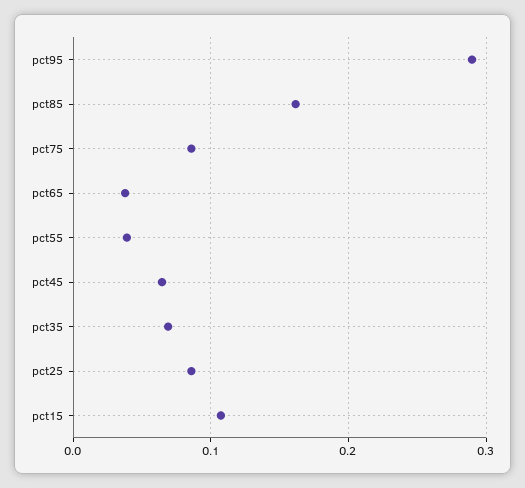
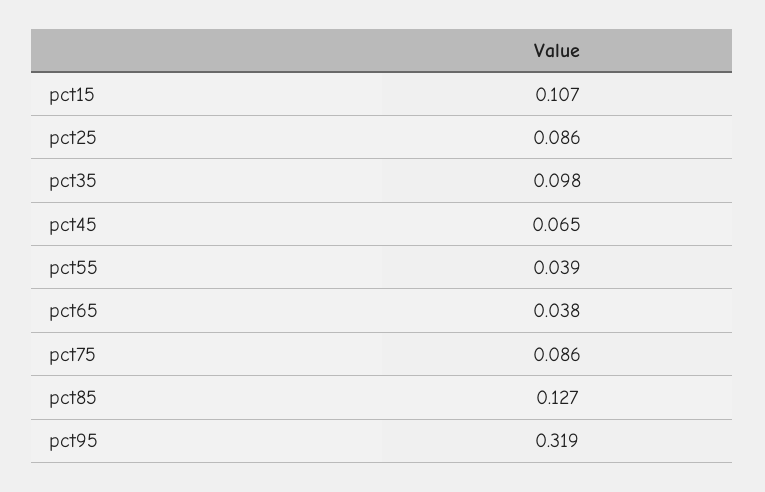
pct95: 0.29 -> 0.319
pct85: 0.16 -> 0.127
pct35: 0.07 -> 0.098

